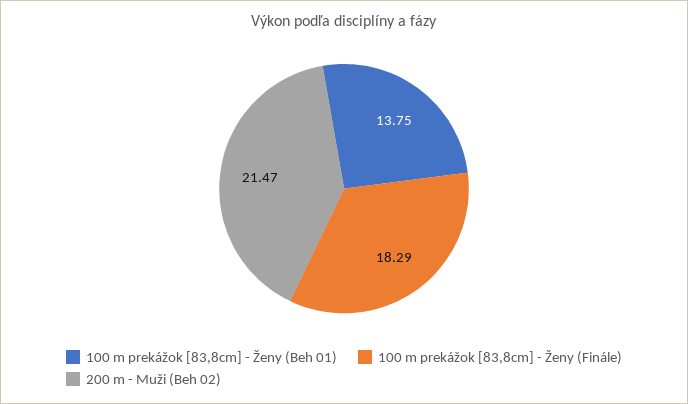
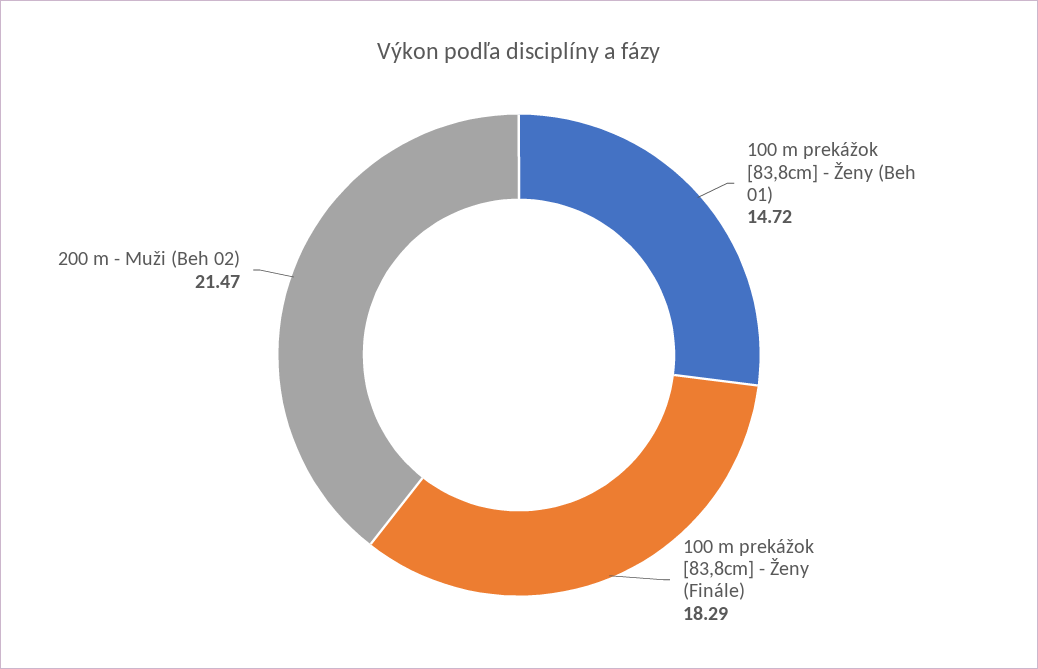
100 m prekážok [83,8cm] - Ženy (Beh 01): 13.75 -> 14.72

